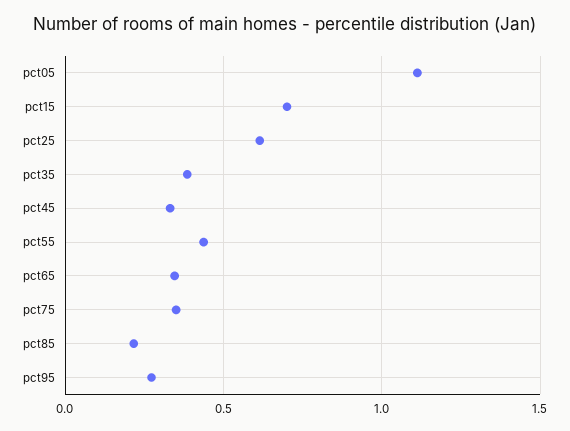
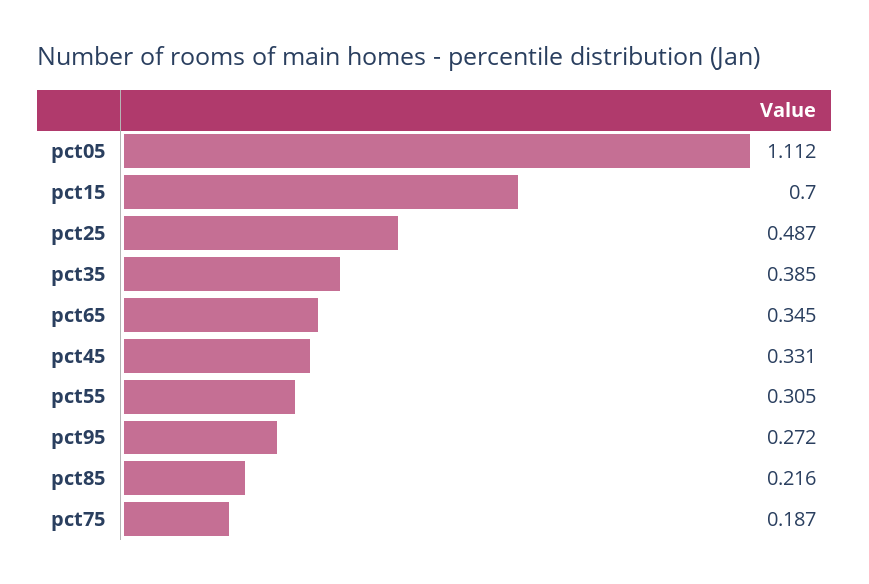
pct25: 0.6 -> 0.487
pct55: 0.45 -> 0.305
pct75: 0.35 -> 0.187

